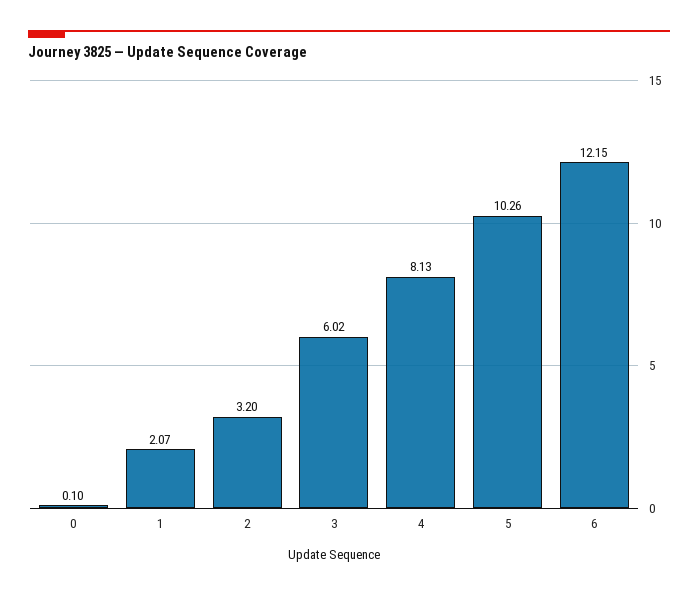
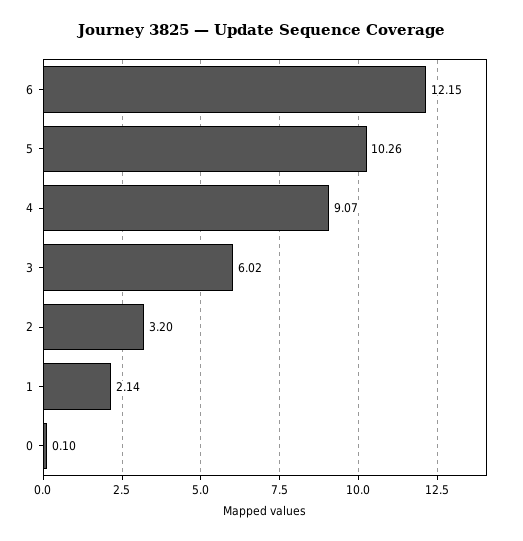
1: 2.07 -> 2.14
4: 8.13 -> 9.07

